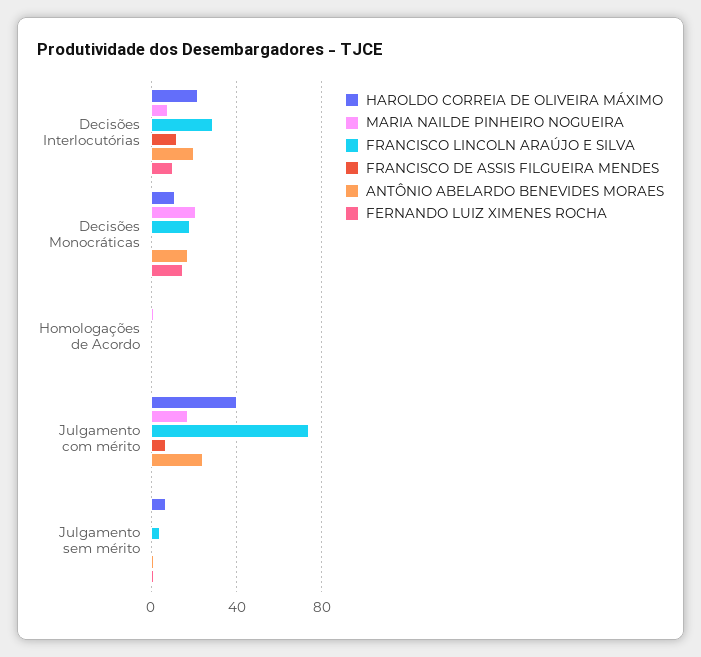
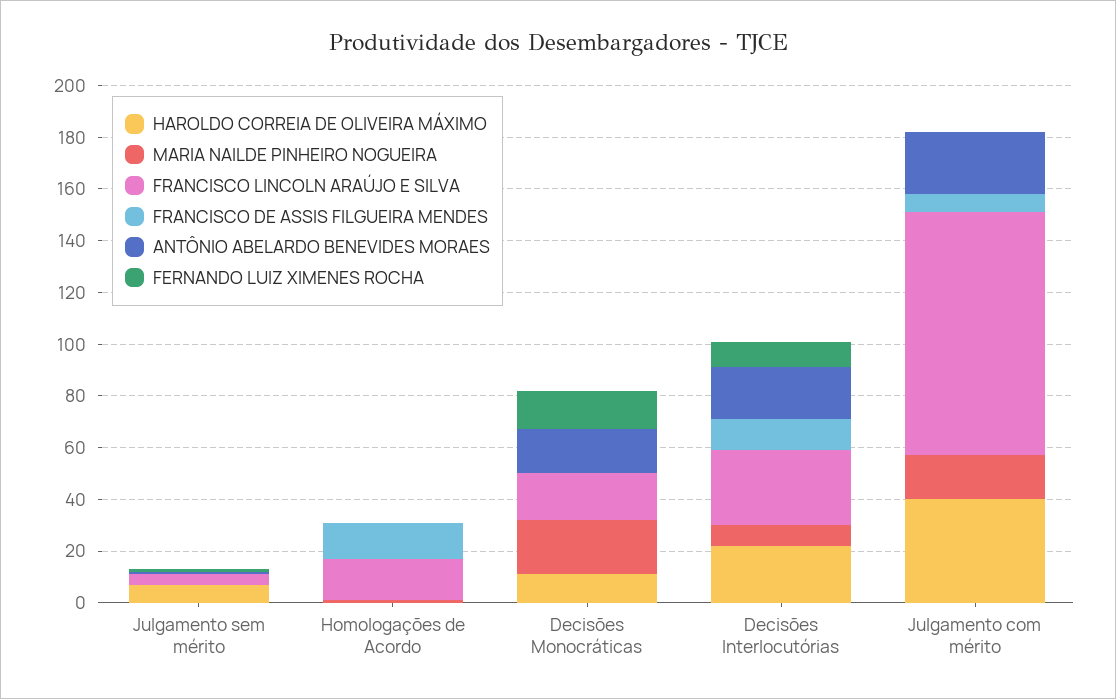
FRANCISCO LINCOLN ARAÚJO E SILVA, Homologações de Acordo: 0 -> 15
FRANCISCO DE ASSIS FILGUEIRA MENDES, Homologações de Acordo: 0 -> 15
FRANCISCO LINCOLN ARAÚJO E SILVA, Julgamento com mérito: 75 -> 95

